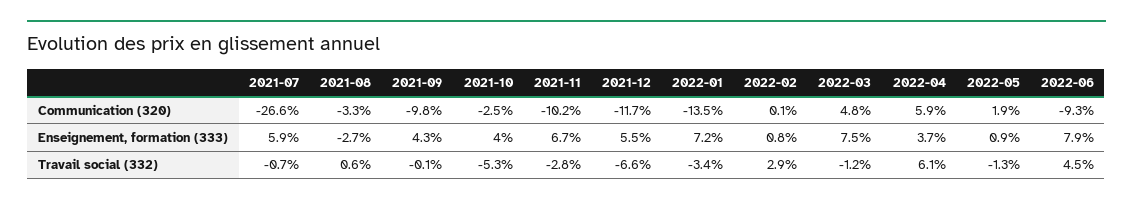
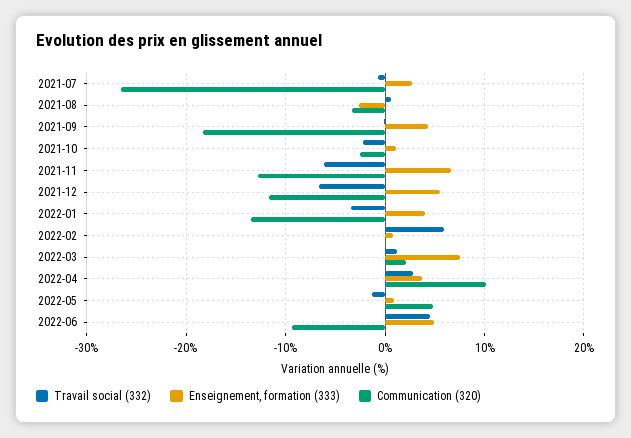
Communication (320), 2021-09: -9.8 -> -18
Communication (320), 2021-11: -10.2 -> -13
Communication (320), 2022-03: 4.8 -> 2
Communication (320), 2022-04: 5.9 -> 10
Communication (320), 2022-05: 1.9 -> 5
Enseignement, formation (333), 2021-07: 5.9 -> 3
Enseignement, formation (333), 2021-10: 4 -> 1
Enseignement, formation (333), 2022-01: 7.2 -> 4
Enseignement, formation (333), 2022-06: 7.9 -> 5
Travail social (332), 2021-10: -5.3 -> -2
Travail social (332), 2021-11: -2.8 -> -6
Travail social (332), 2022-02: 2.9 -> 6
Travail social (332), 2022-03: -1.2 -> 1
Travail social (332), 2022-04: 6.1 -> 3

